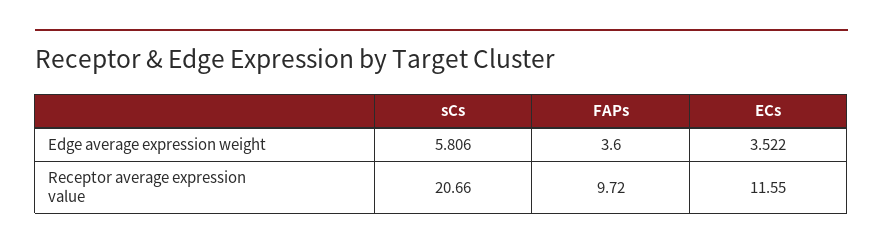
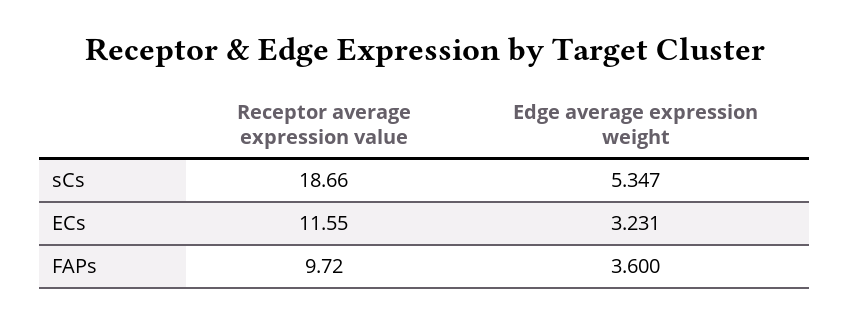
sCs, Edge average expression weight: 5.806 -> 5.347
ECs, Edge average expression weight: 3.522 -> 3.231
sCs, Receptor average expression value: 20.66 -> 18.66

